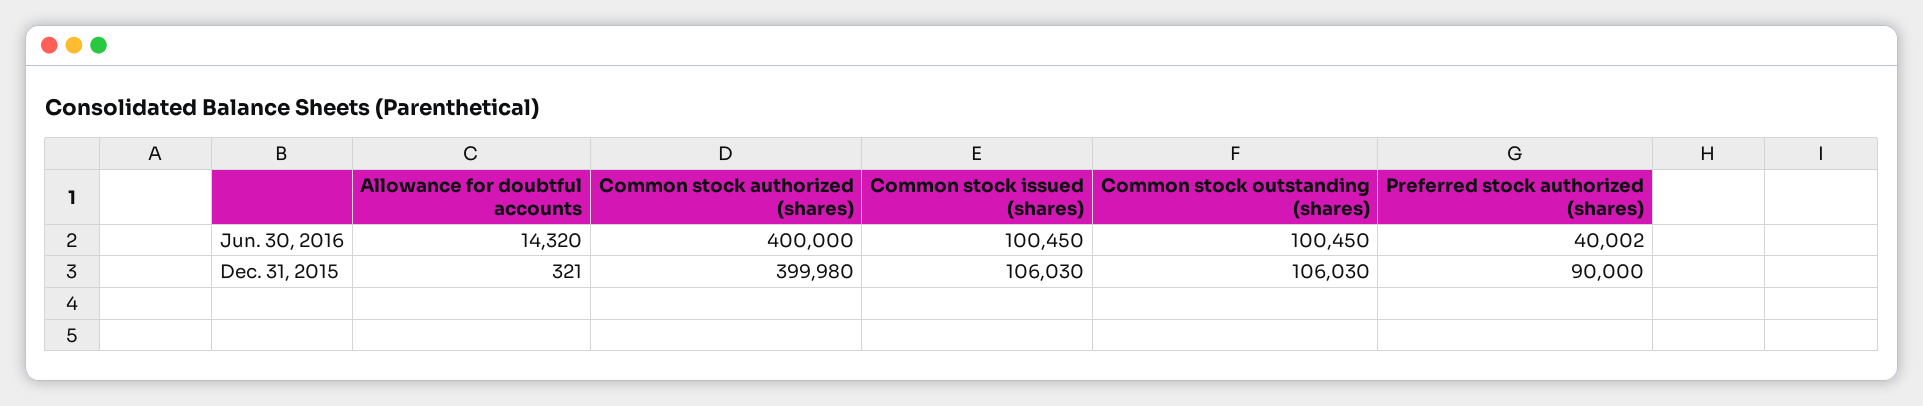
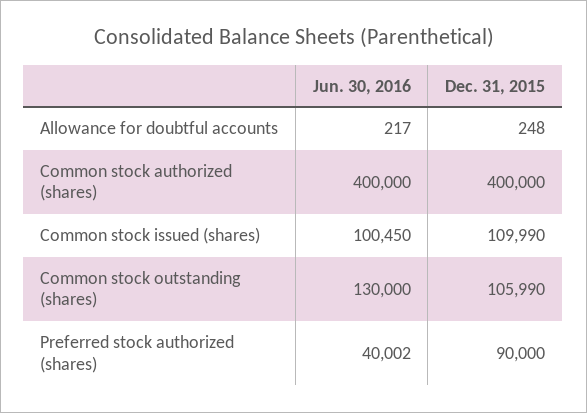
Allowance for doubtful accounts, Jun. 30, 2016: 14320 -> 217
Common stock outstanding (shares), Jun. 30, 2016: 100450 -> 130000
Allowance for doubtful accounts, Dec. 31, 2015: 321 -> 248
Common stock authorized (shares), Dec. 31, 2015: 399980 -> 400000
Common stock issued (shares), Dec. 31, 2015: 106030 -> 109990
Common stock outstanding (shares), Dec. 31, 2015: 106030 -> 105990

